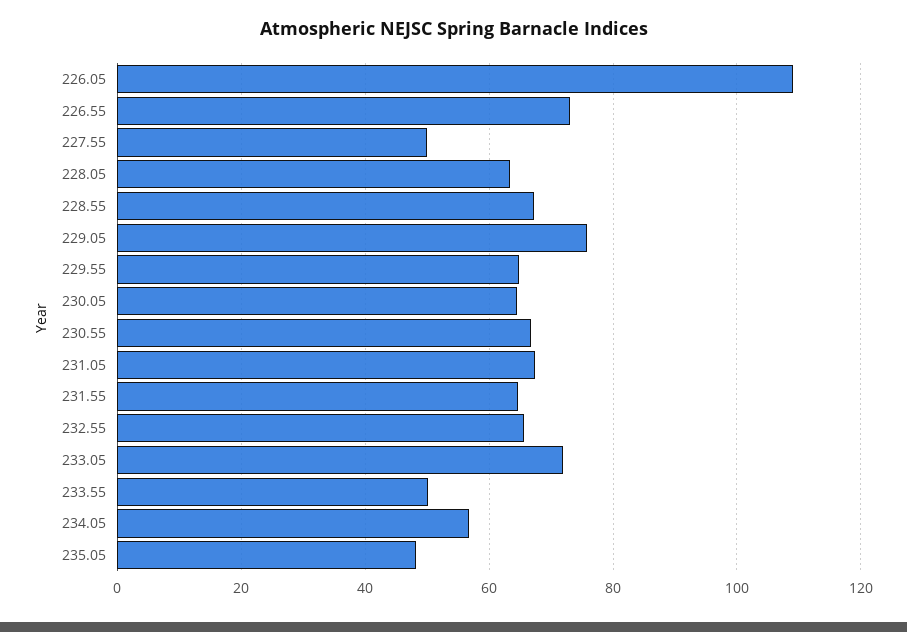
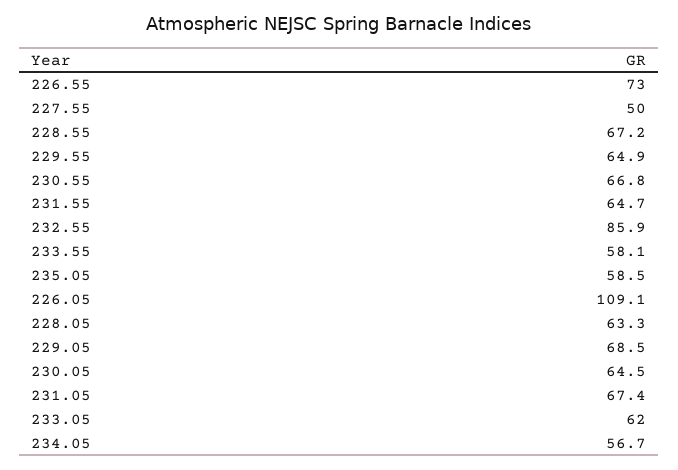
229.05: 76 -> 68.5
232.55: 66 -> 85.9
233.05: 72 -> 62
233.55: 50 -> 58.1
235.05: 48 -> 58.5

